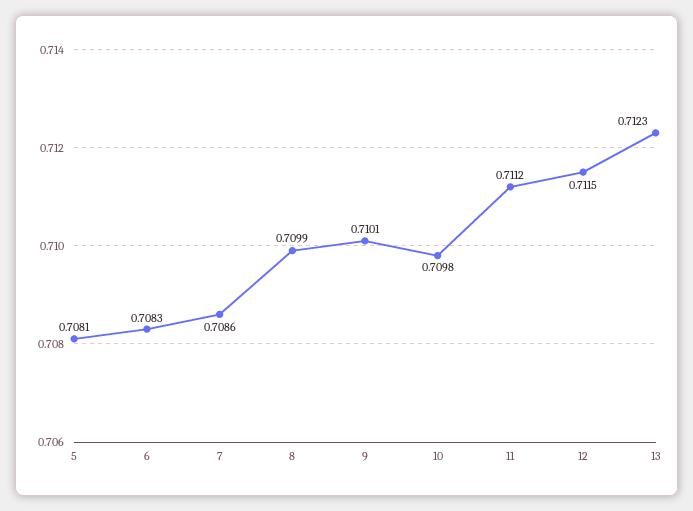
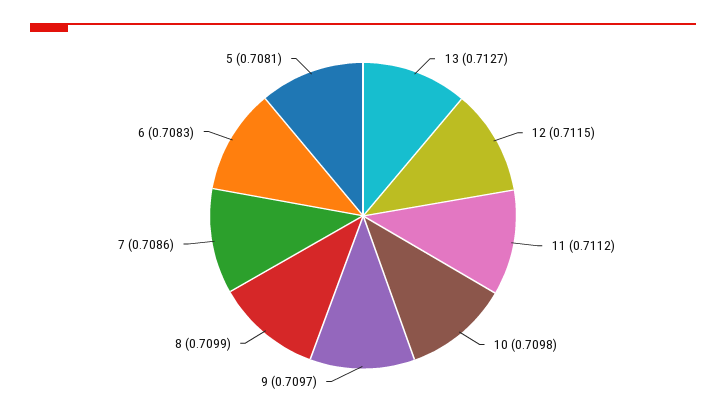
9: 0.7101 -> 0.7097
13: 0.7123 -> 0.7127

